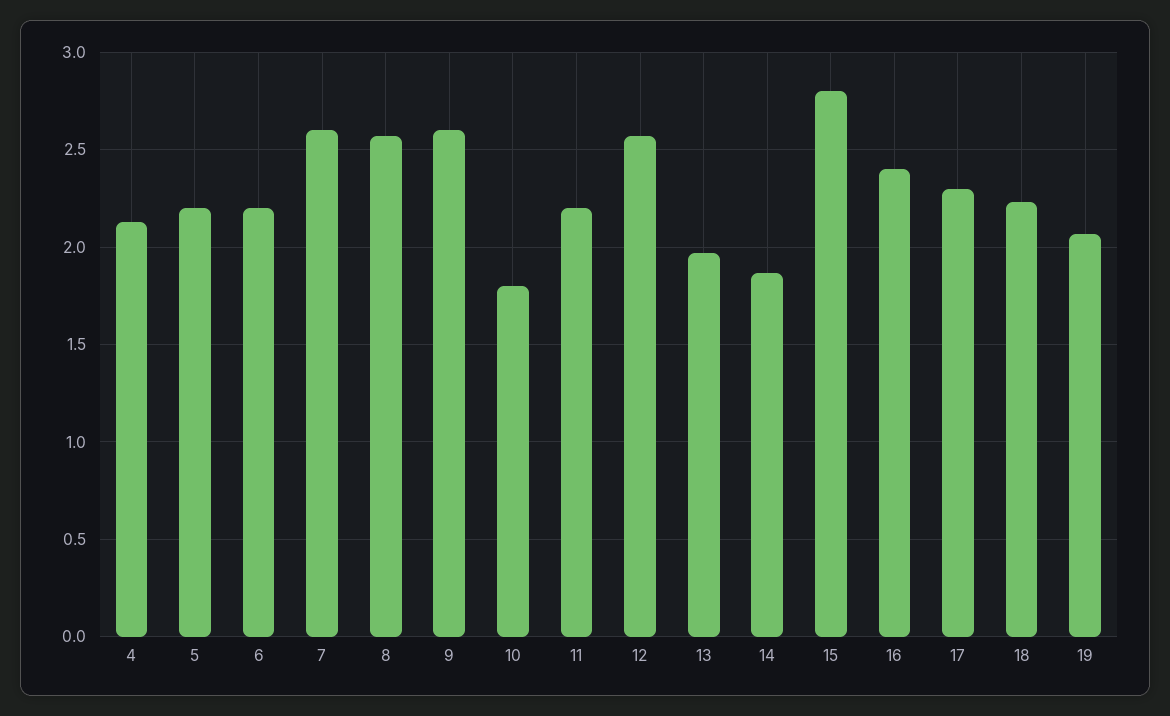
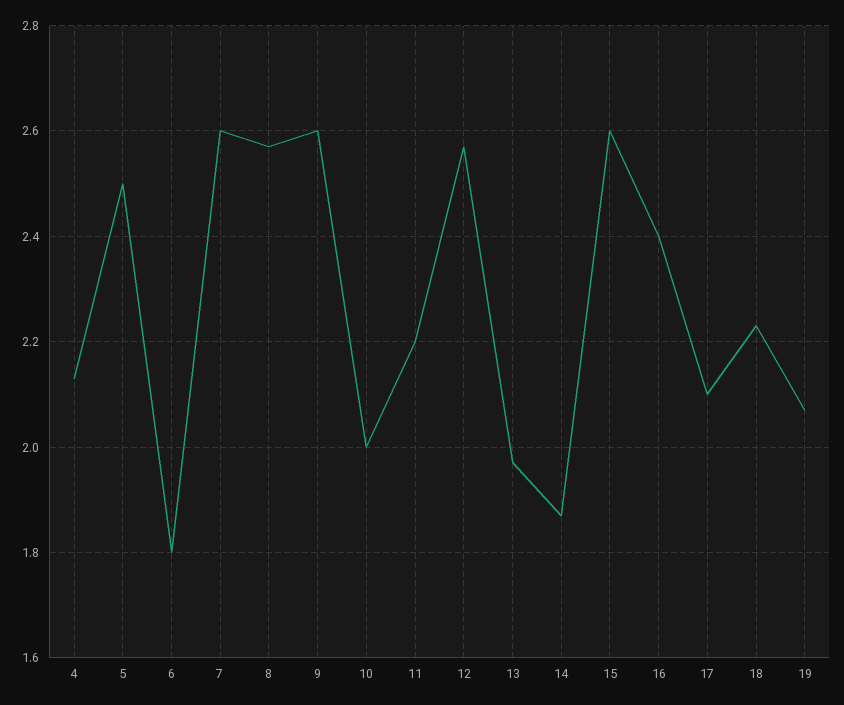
5: 2.2 -> 2.5
6: 2.2 -> 1.8
10: 1.8 -> 2
15: 2.8 -> 2.6
17: 2.3 -> 2.1

